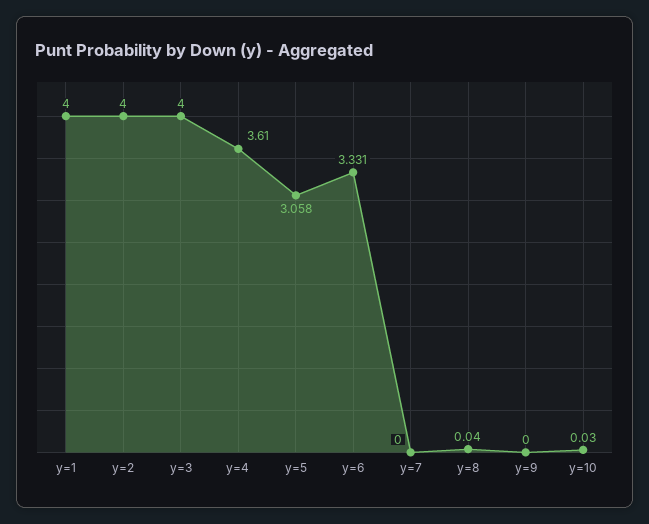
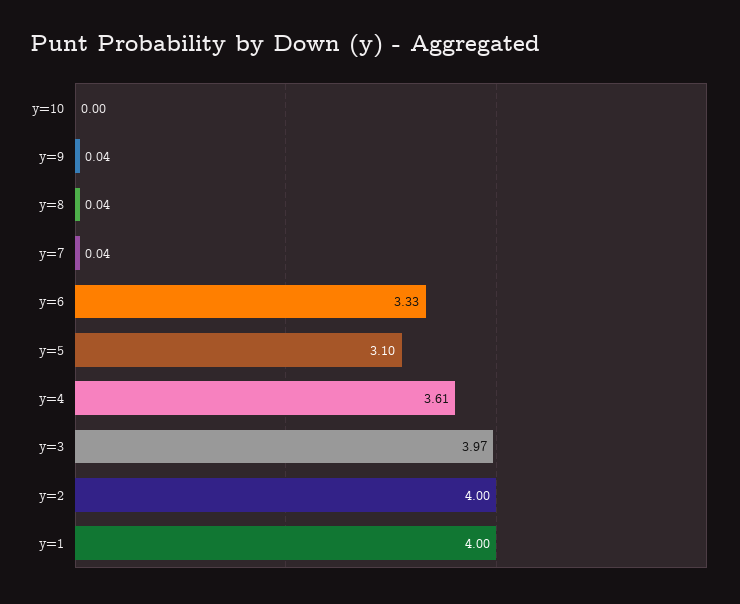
y=3: 4 -> 3.97
y=5: 3.058 -> 3.1
y=7: 0 -> 0.04
y=9: 0 -> 0.04
y=10: 0.03 -> 0

